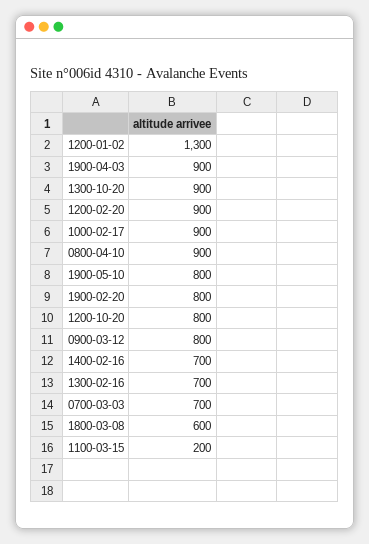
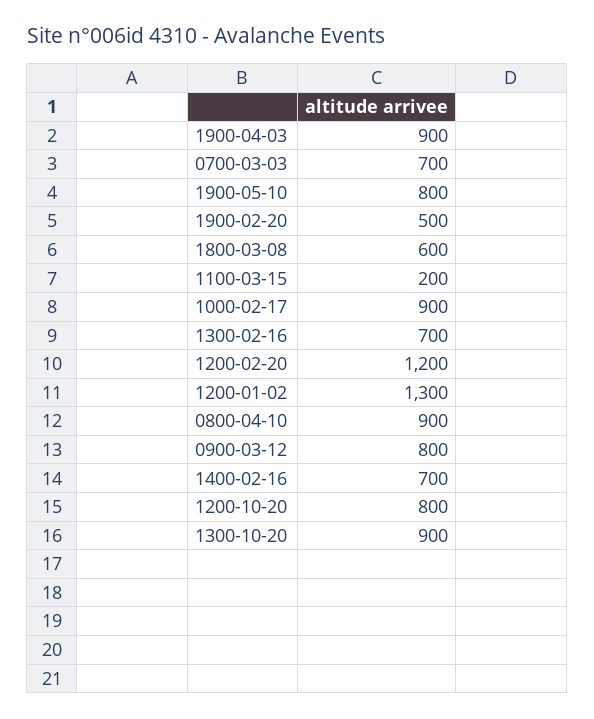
1200-02-20: 900 -> 1200
1900-02-20: 800 -> 500

